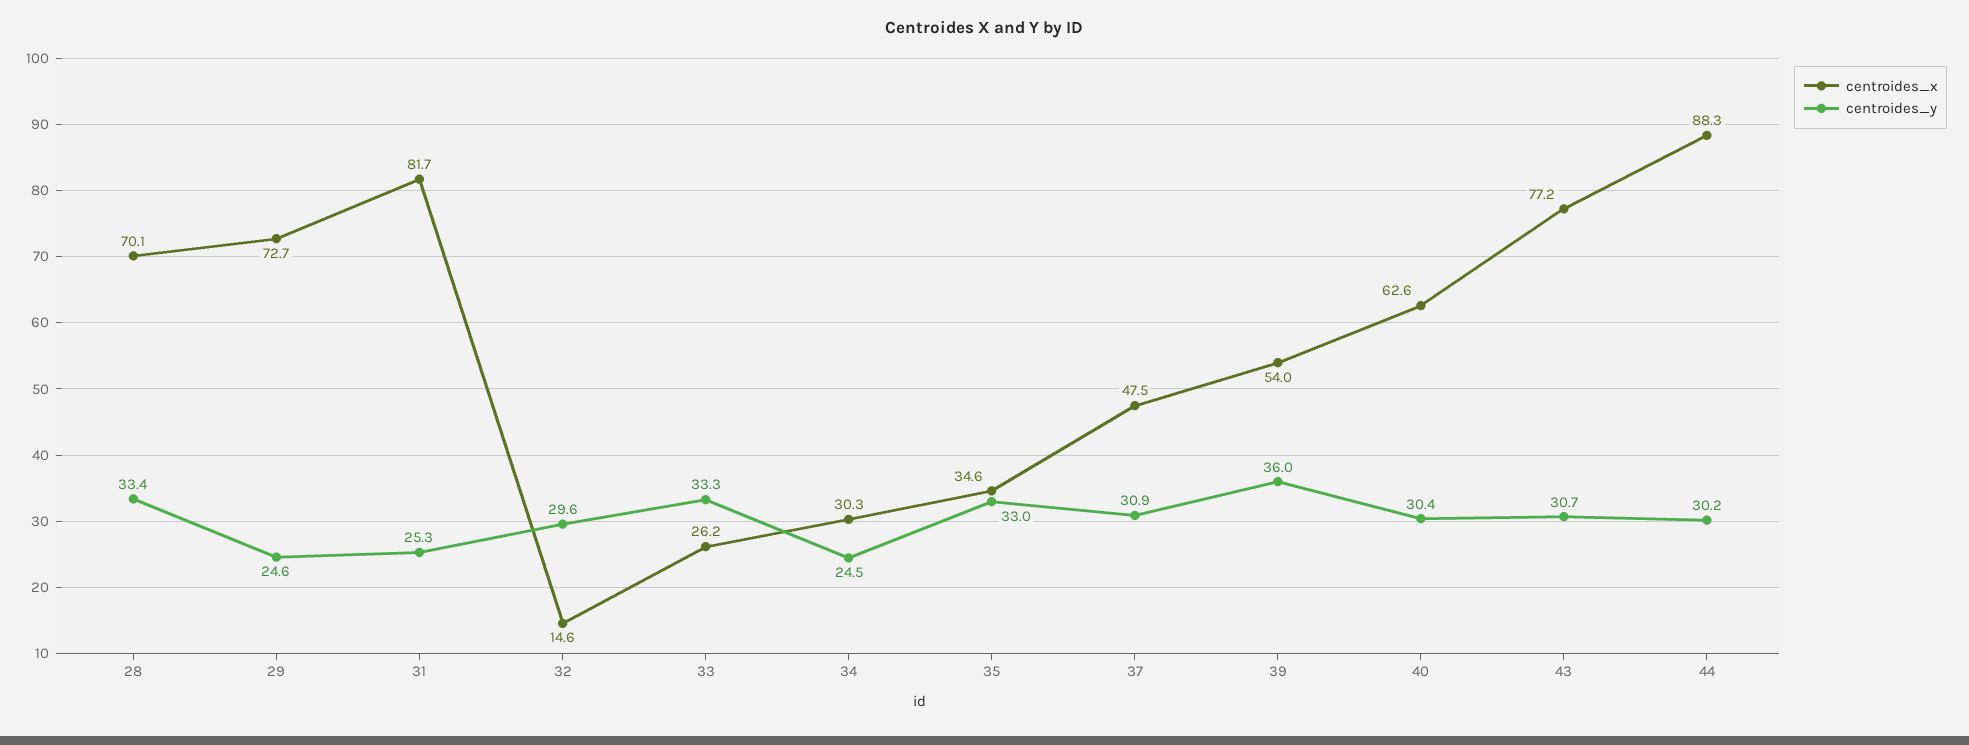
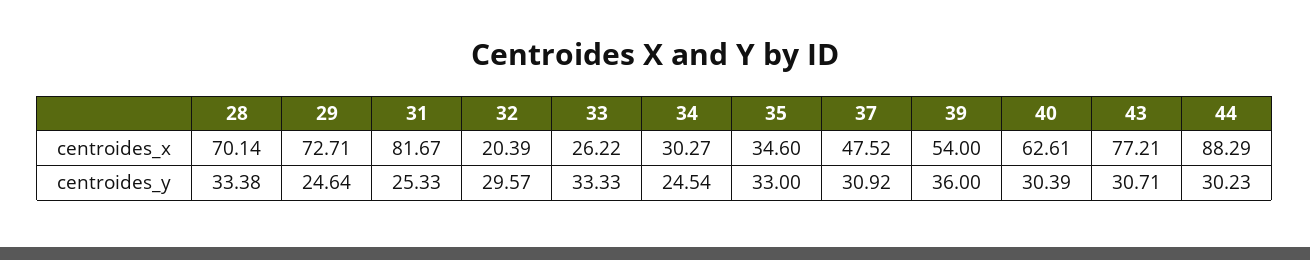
centroides_x, 32: 14.6 -> 20.39

